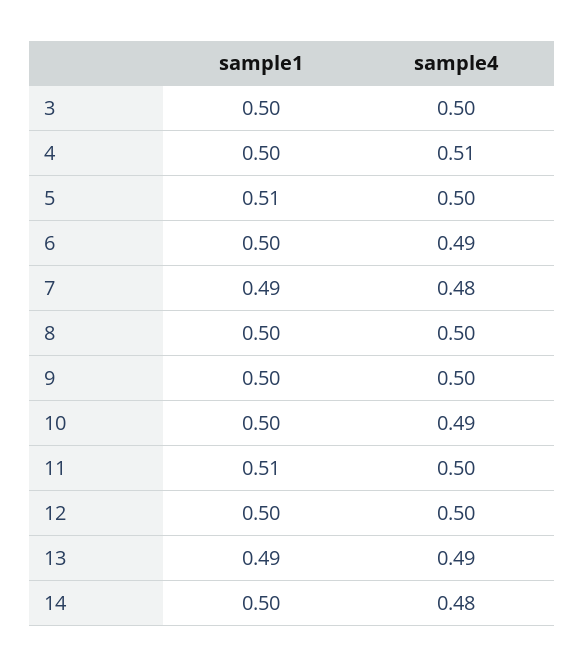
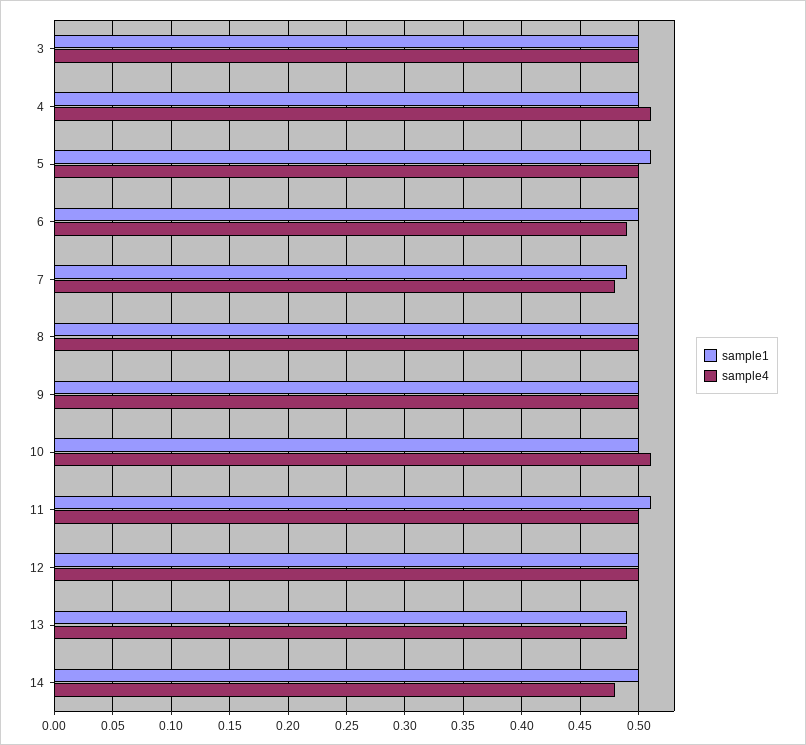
sample4, 10: 0.49 -> 0.51

